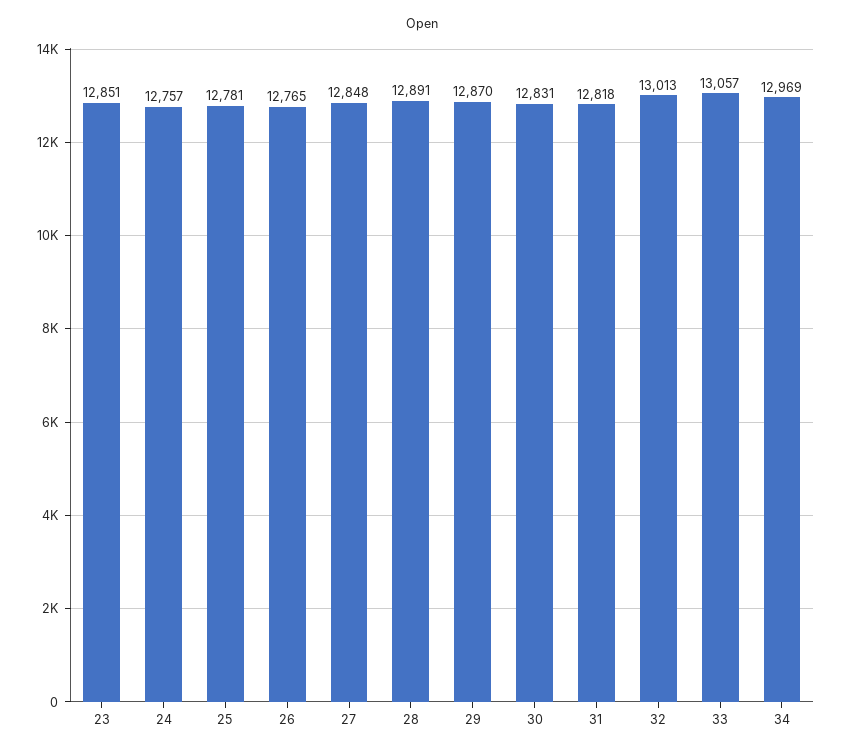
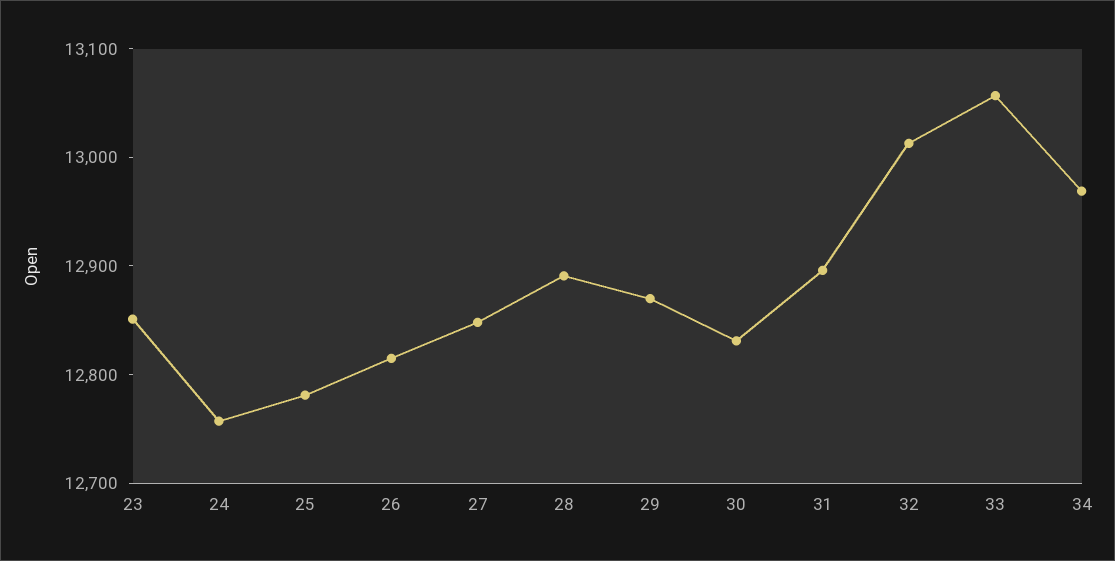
26: 12765 -> 12820
31: 12818 -> 12900

